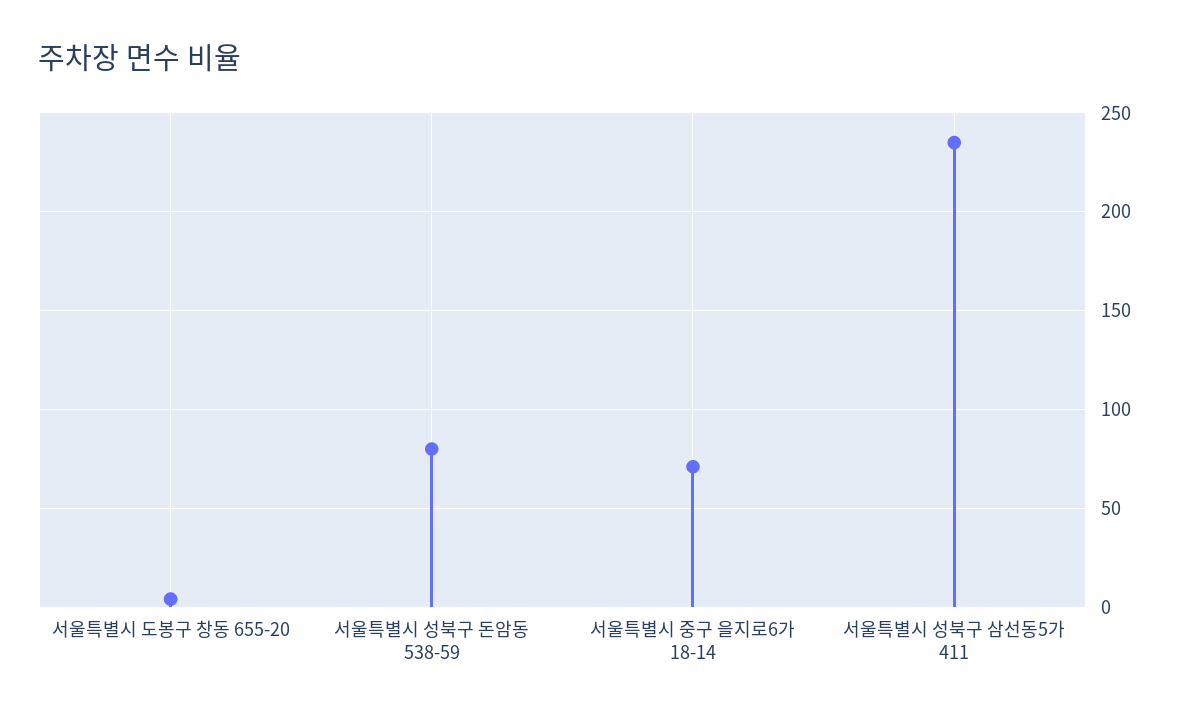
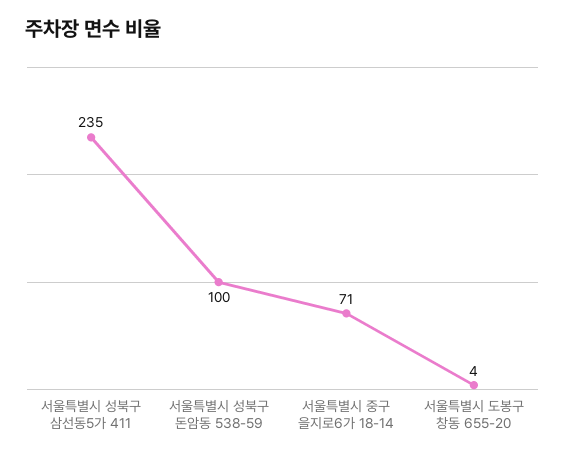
서울특별시 성북구 돈암동 538-59: 80 -> 100

